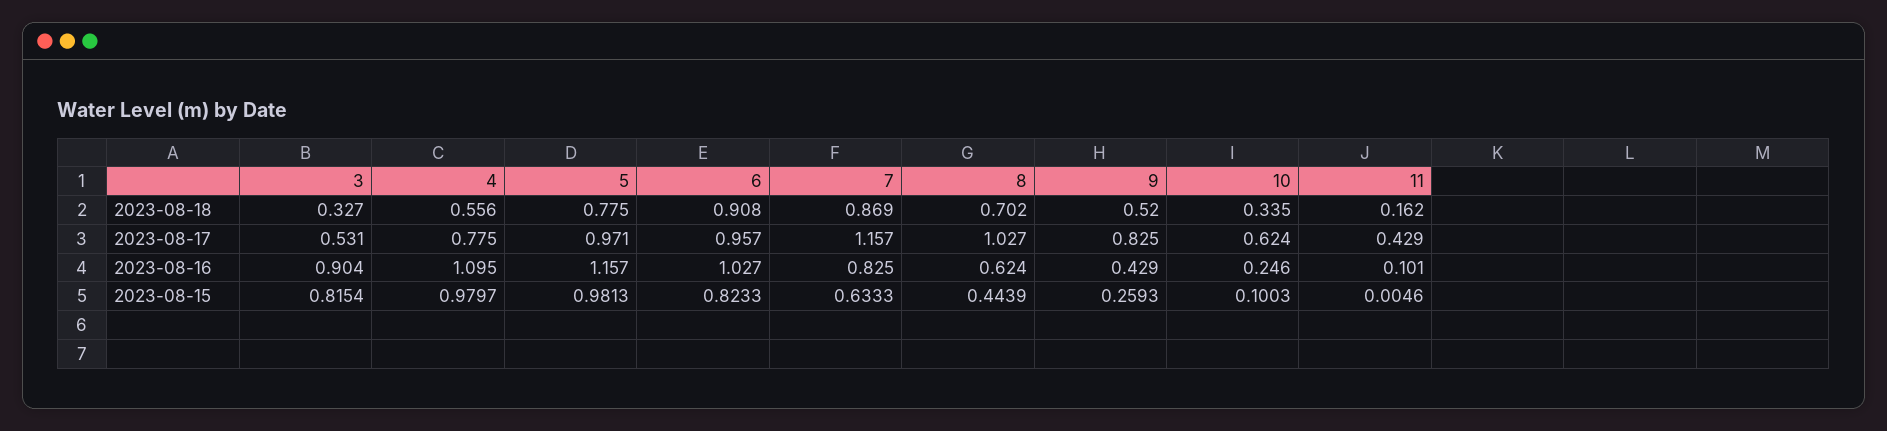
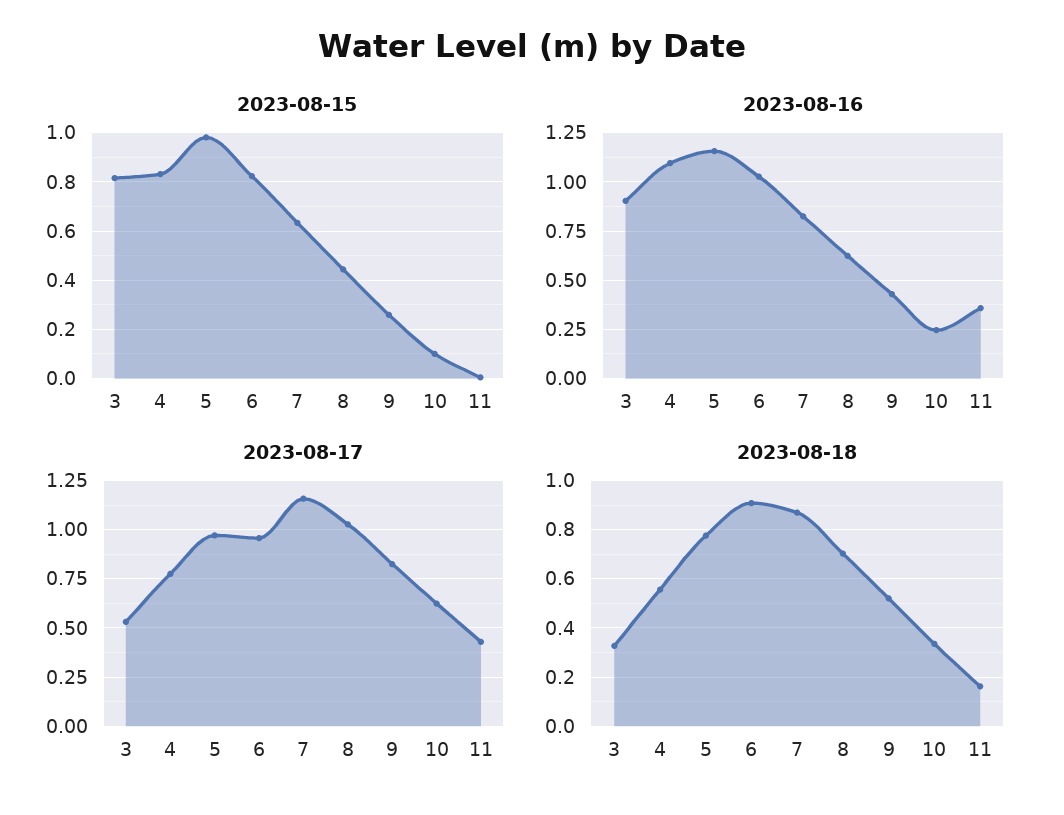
2023-08-16, 11: 0.101 -> 0.35
2023-08-15, 4: 0.9797 -> 0.825

